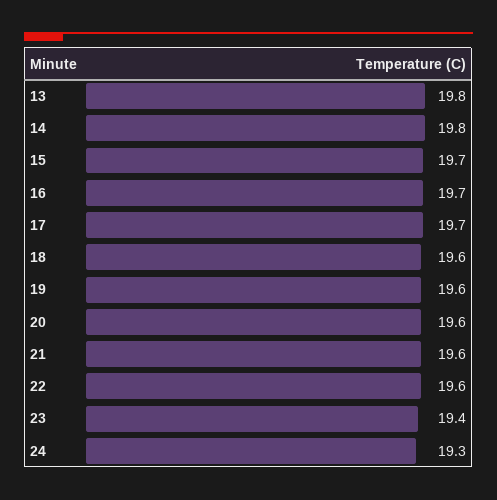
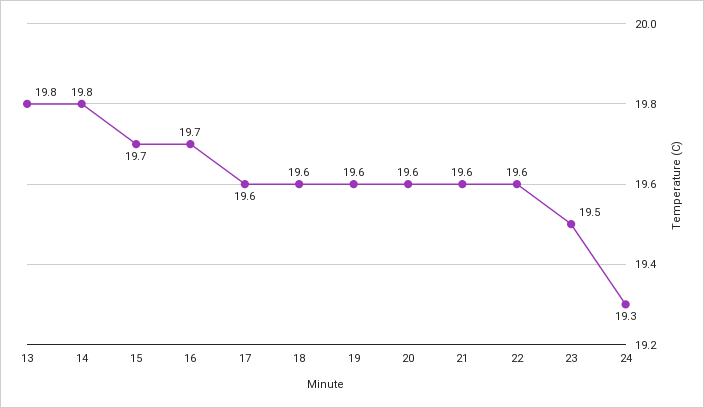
17: 19.7 -> 19.6
23: 19.4 -> 19.5

